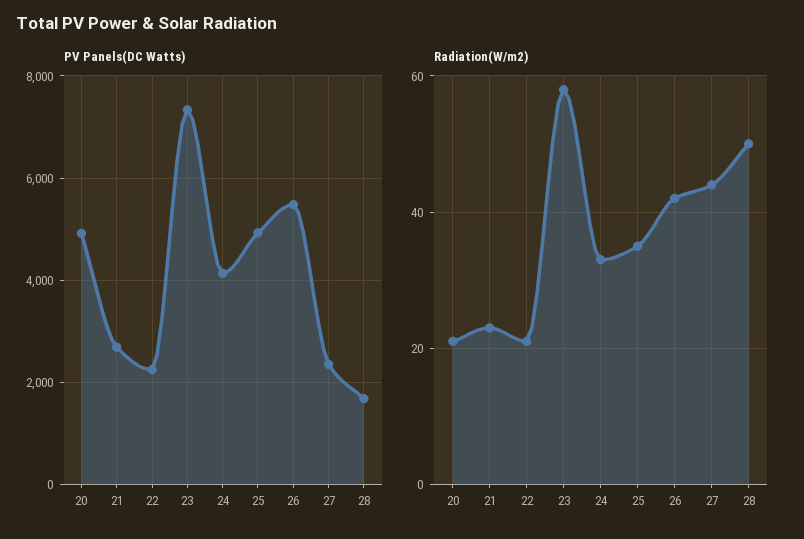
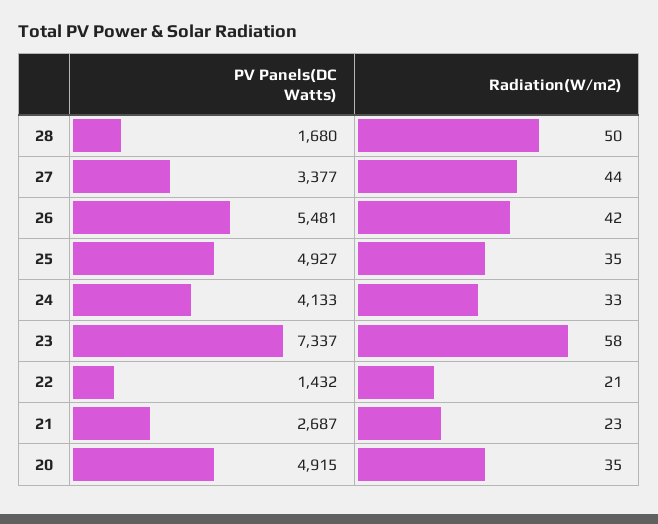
PV Panels(DC Watts), 22: 2200 -> 1432
PV Panels(DC Watts), 27: 2400 -> 3377
Radiation(W/m2), 20: 20 -> 35

